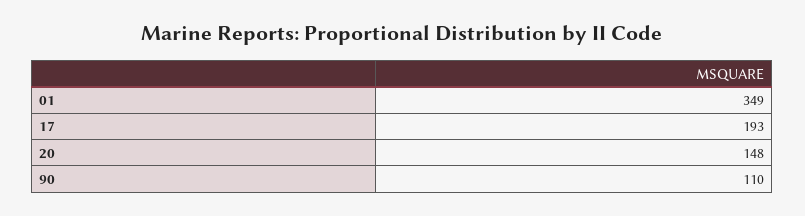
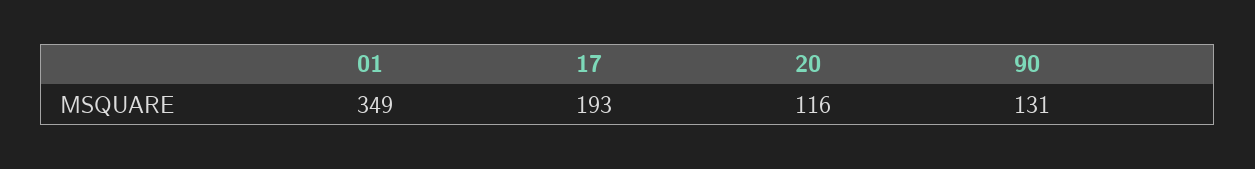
20: 148 -> 116
90: 110 -> 131

